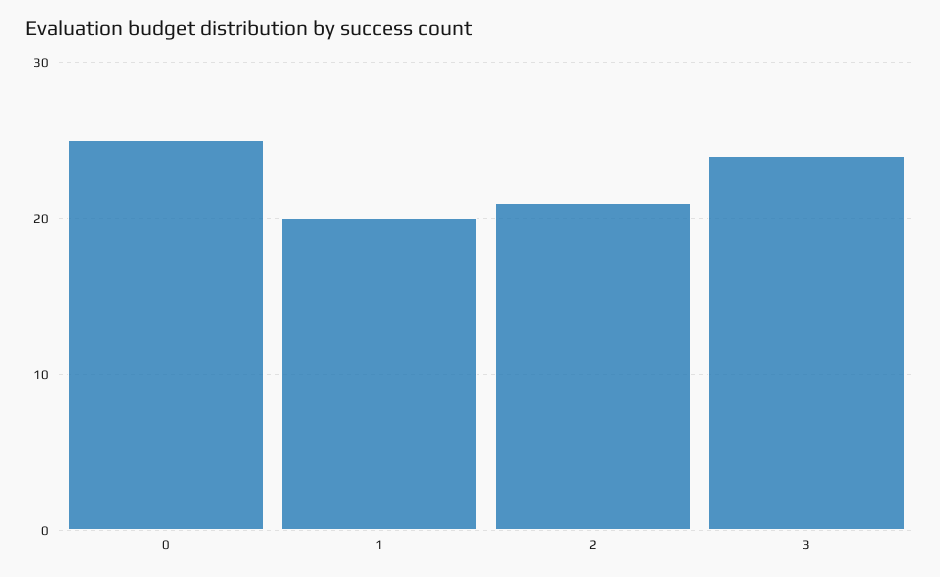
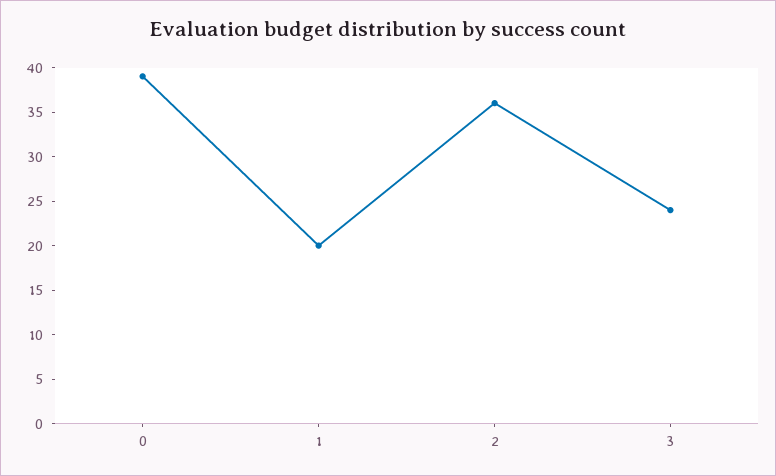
0: 25 -> 39
2: 21 -> 36

